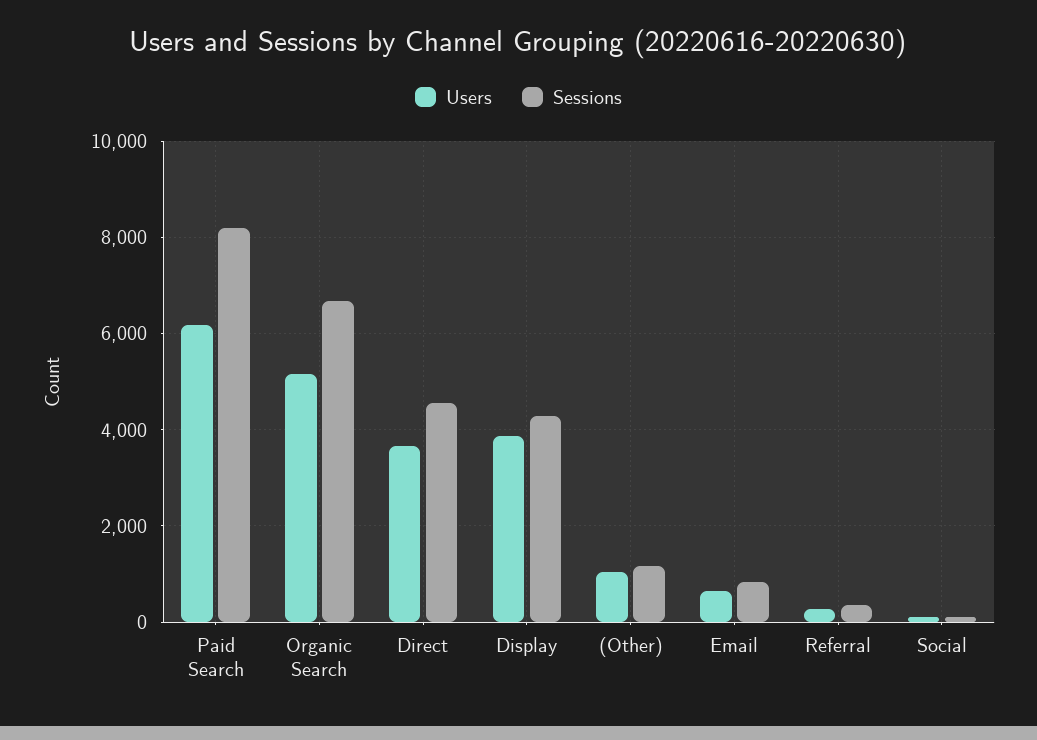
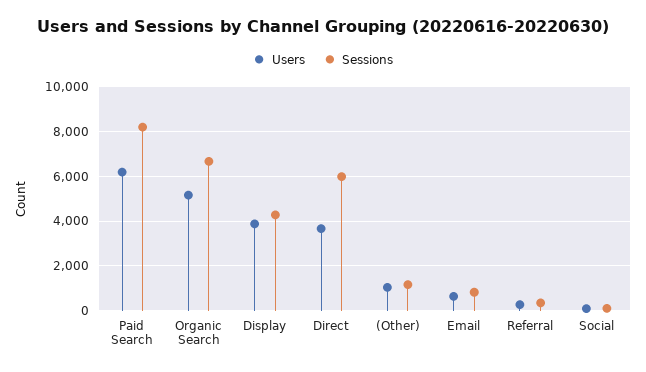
Sessions, Direct: 4600 -> 6000

